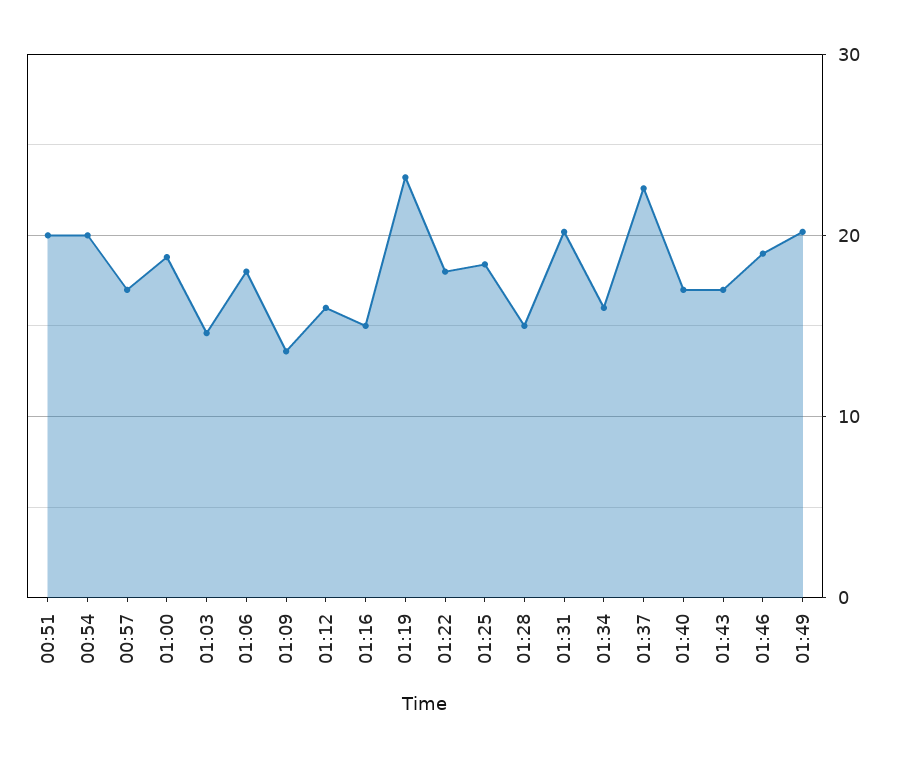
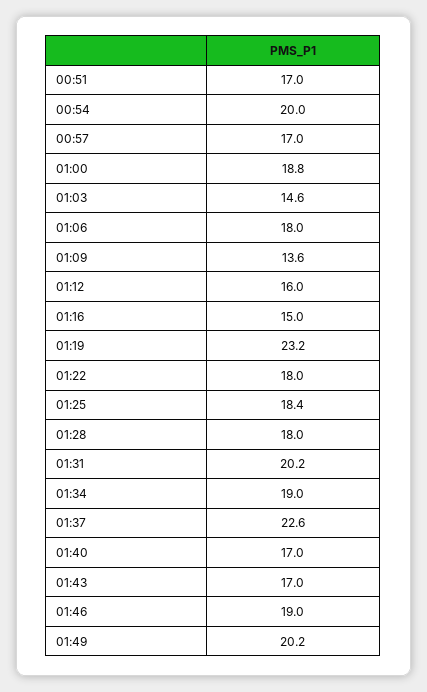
00:51: 20 -> 17
01:28: 15 -> 18
01:34: 16 -> 19

